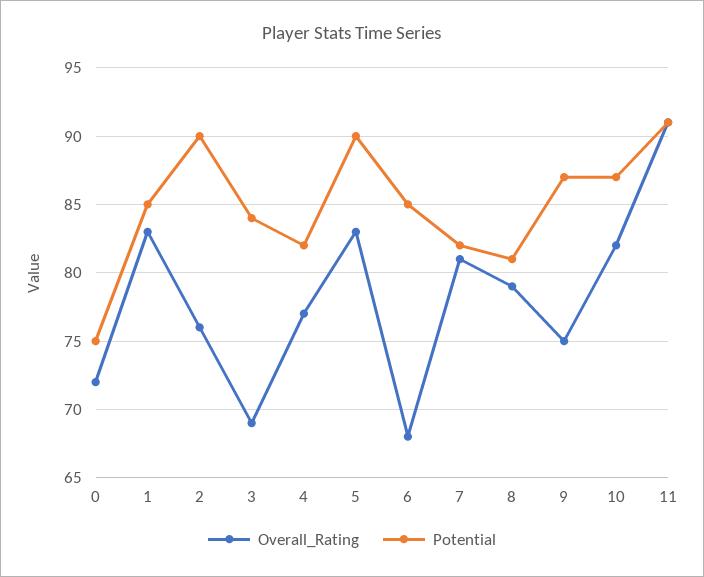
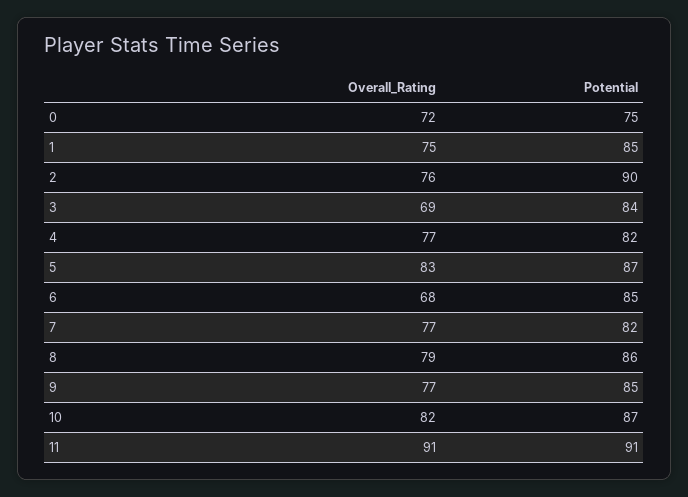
Overall_Rating, 1: 83 -> 75
Potential, 5: 90 -> 87
Overall_Rating, 7: 81 -> 77
Potential, 8: 81 -> 86
Overall_Rating, 9: 75 -> 77
Potential, 9: 87 -> 85

